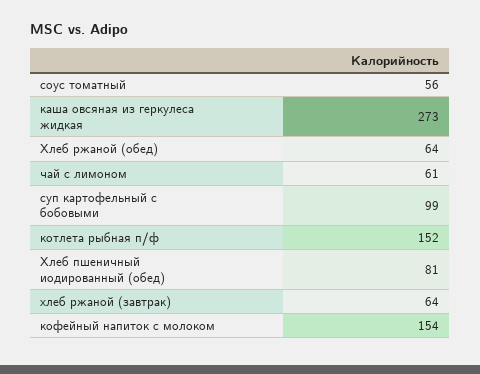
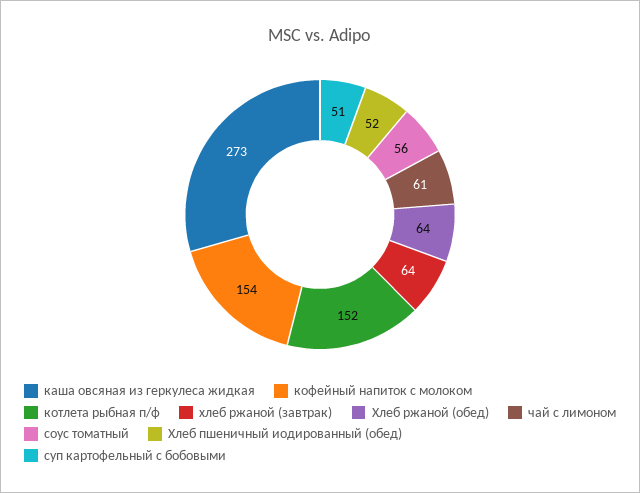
суп картофельный с бобовыми: 99 -> 51
Хлеб пшеничный иодированный (обед): 81 -> 52

